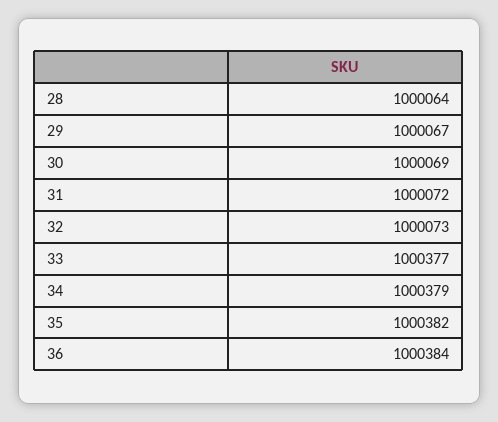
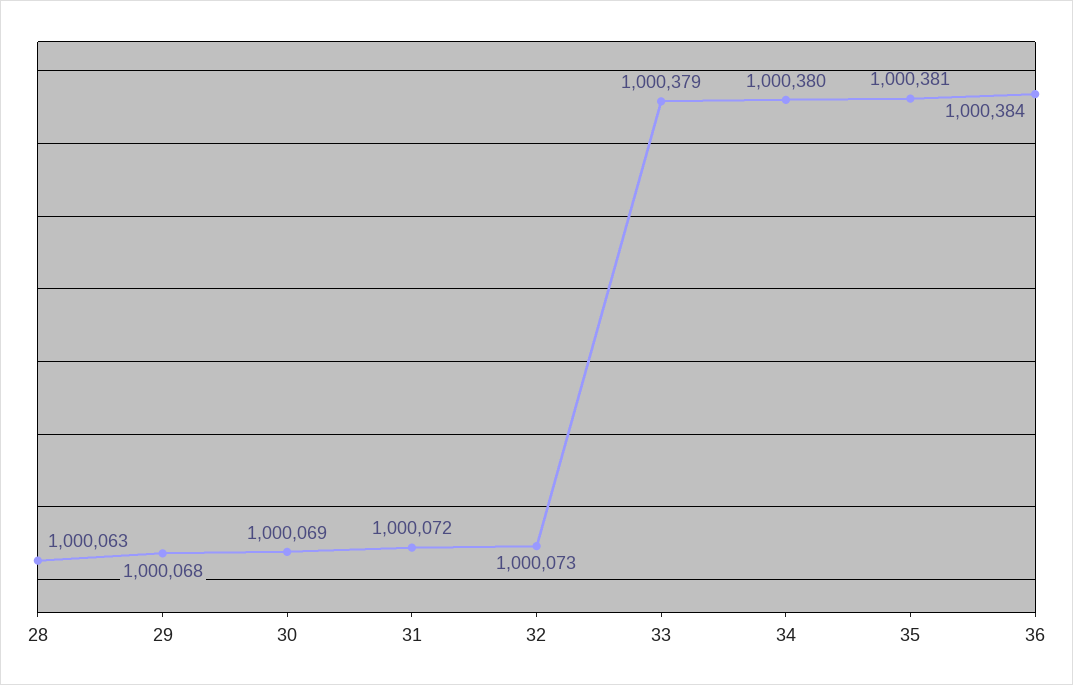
28: 1000064 -> 1000063
29: 1000067 -> 1000068
33: 1000377 -> 1000379
34: 1000379 -> 1000380
35: 1000382 -> 1000381

